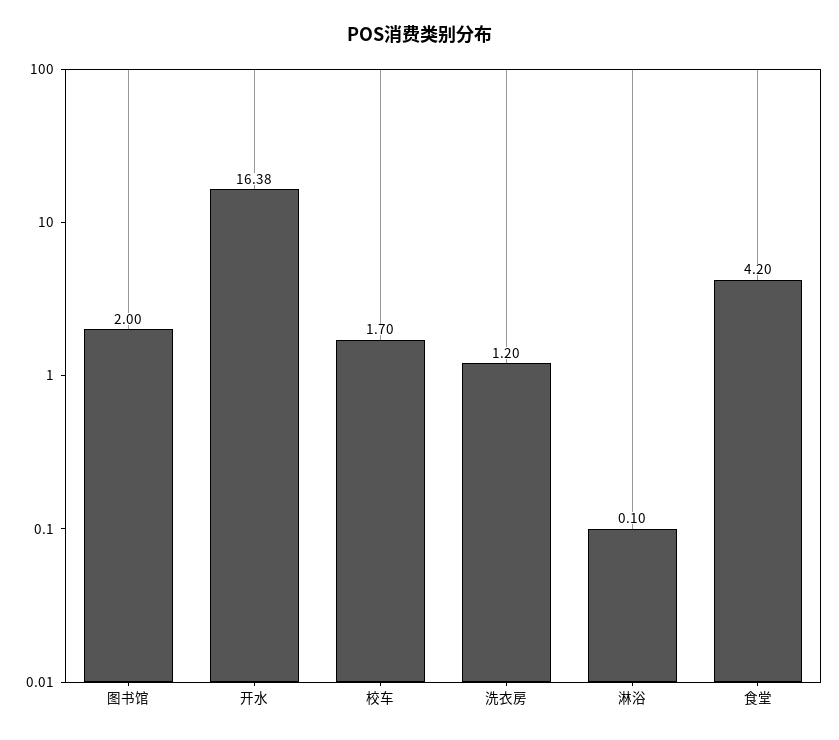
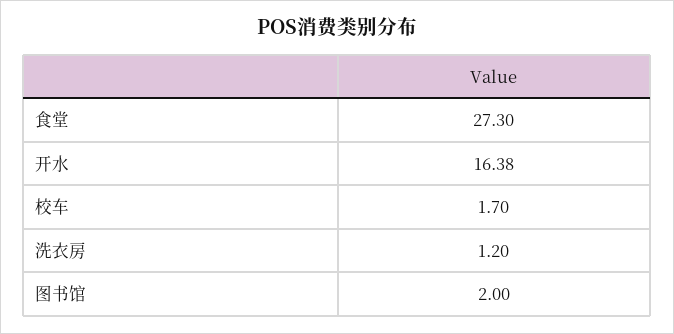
淋浴: 0.1 -> none
食堂: 4.2 -> 27.3

